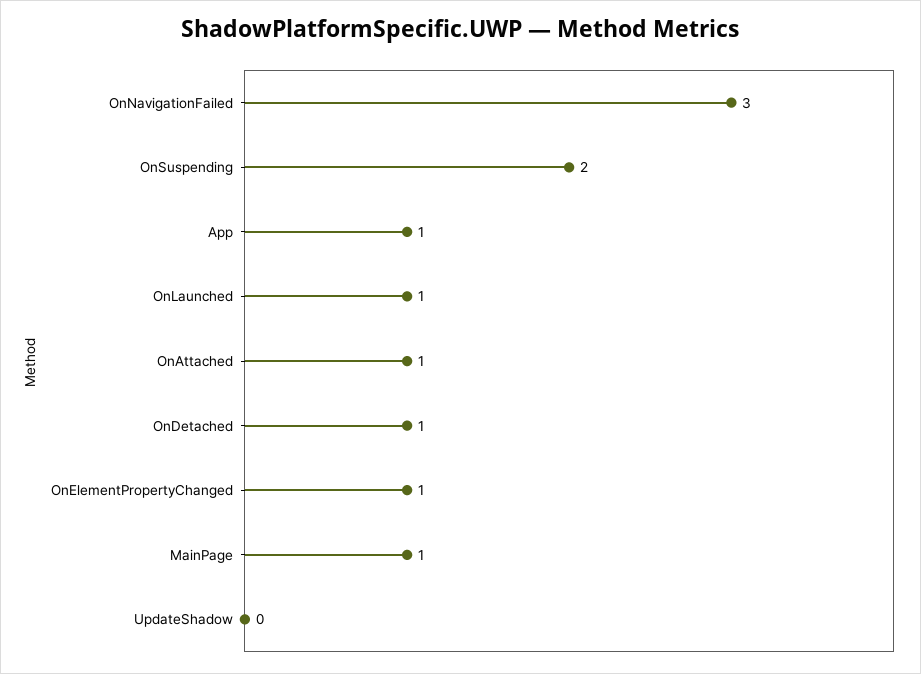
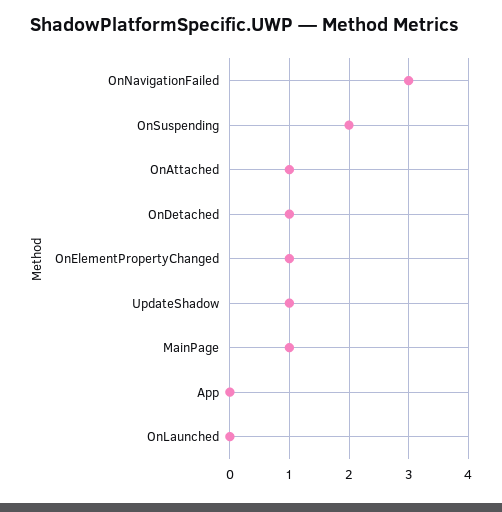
App: 1 -> 0
OnLaunched: 1 -> 0
UpdateShadow: 0 -> 1

